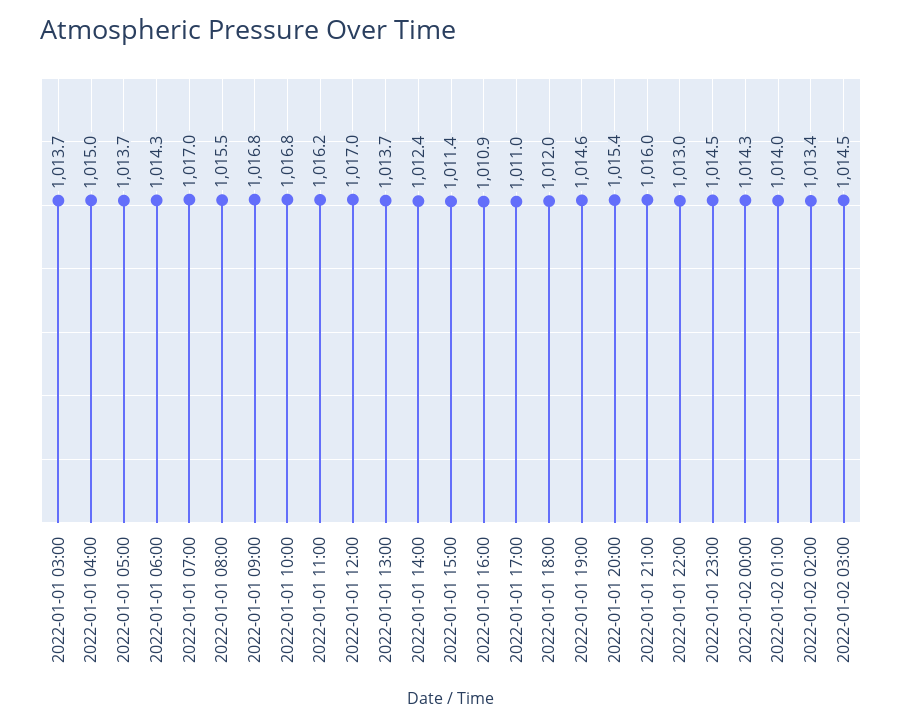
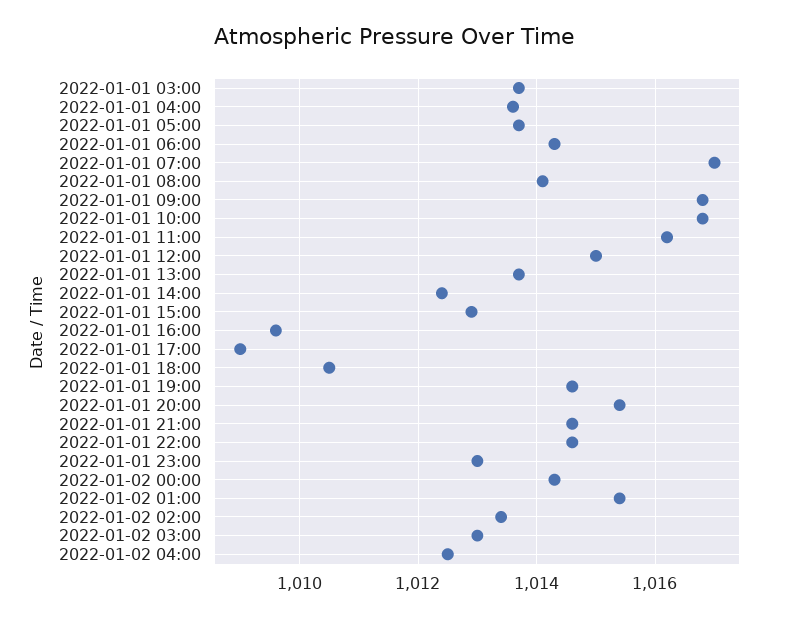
2022-01-01 04:00: 1015 -> 1013.5
2022-01-01 08:00: 1015.5 -> 1014
2022-01-01 12:00: 1017 -> 1015
2022-01-01 15:00: 1011.4 -> 1013
2022-01-01 16:00: 1010.9 -> 1009.5
2022-01-01 17:00: 1011 -> 1009
2022-01-01 18:00: 1012 -> 1010.5
2022-01-01 21:00: 1016 -> 1014.5
2022-01-01 22:00: 1013 -> 1014.5
2022-01-01 23:00: 1014.5 -> 1013
2022-01-02 01:00: 1014 -> 1015.5
2022-01-02 03:00: 1014.5 -> 1013
2022-01-02 04:00: none -> 1012.5

